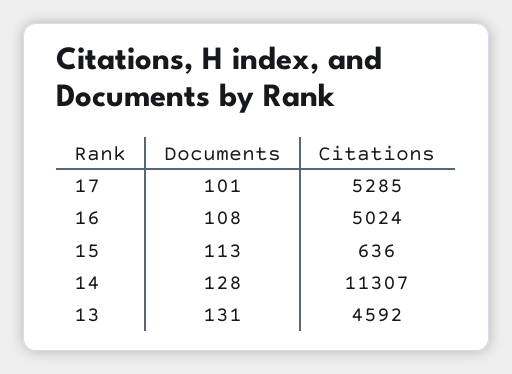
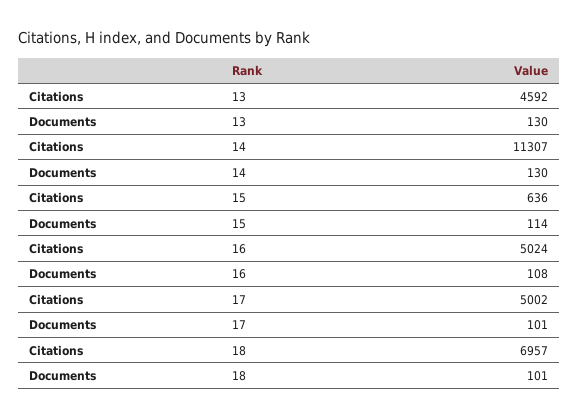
Citations, 17: 5285 -> 5002
Documents, 15: 113 -> 114
Documents, 14: 128 -> 130
Documents, 13: 131 -> 130
Citations, 18: none -> 6957
Documents, 18: none -> 101

